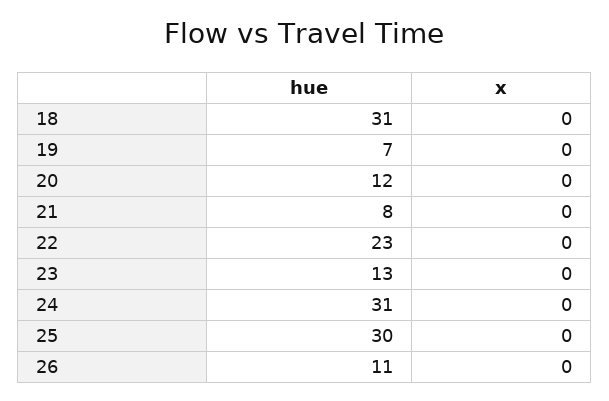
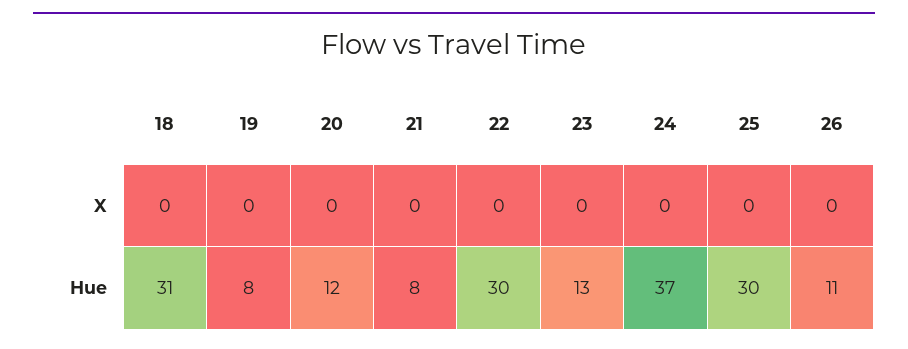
hue, 19: 7 -> 8
hue, 22: 23 -> 30
hue, 24: 31 -> 37

